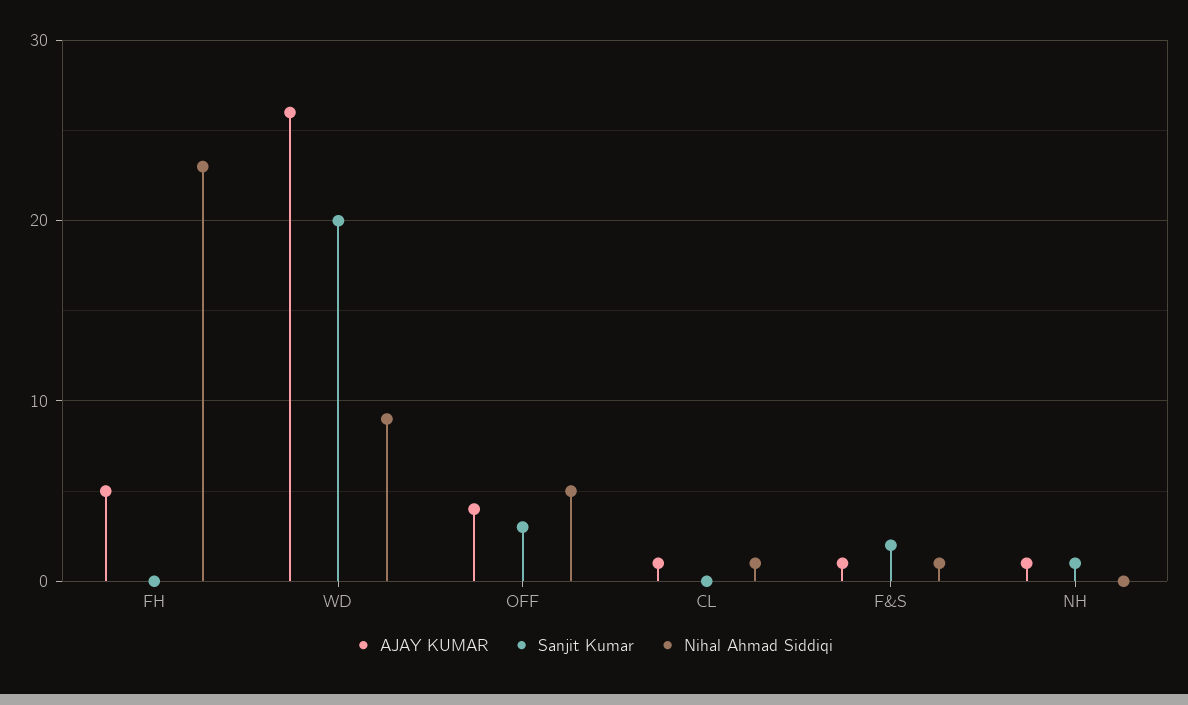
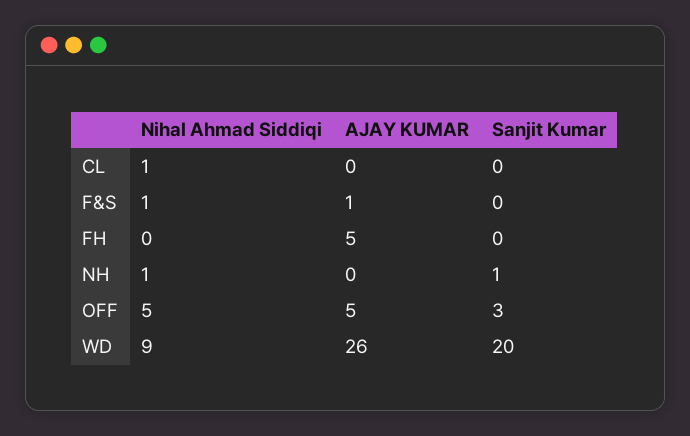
Nihal Ahmad Siddiqi, FH: 23 -> 0
AJAY KUMAR, OFF: 4 -> 5
AJAY KUMAR, CL: 1 -> 0
Sanjit Kumar, F&S: 2 -> 0
AJAY KUMAR, NH: 1 -> 0
Nihal Ahmad Siddiqi, NH: 0 -> 1

